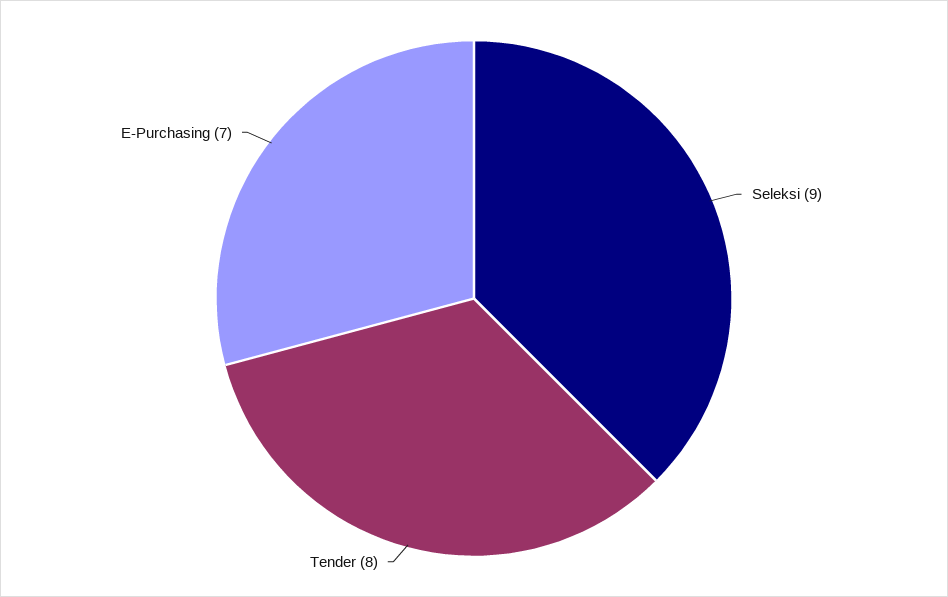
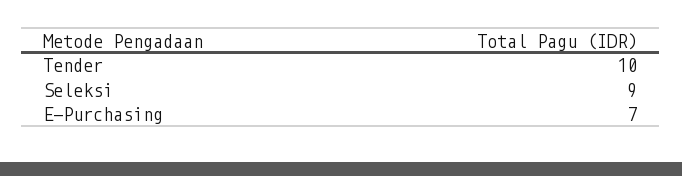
Tender: 8 -> 10

